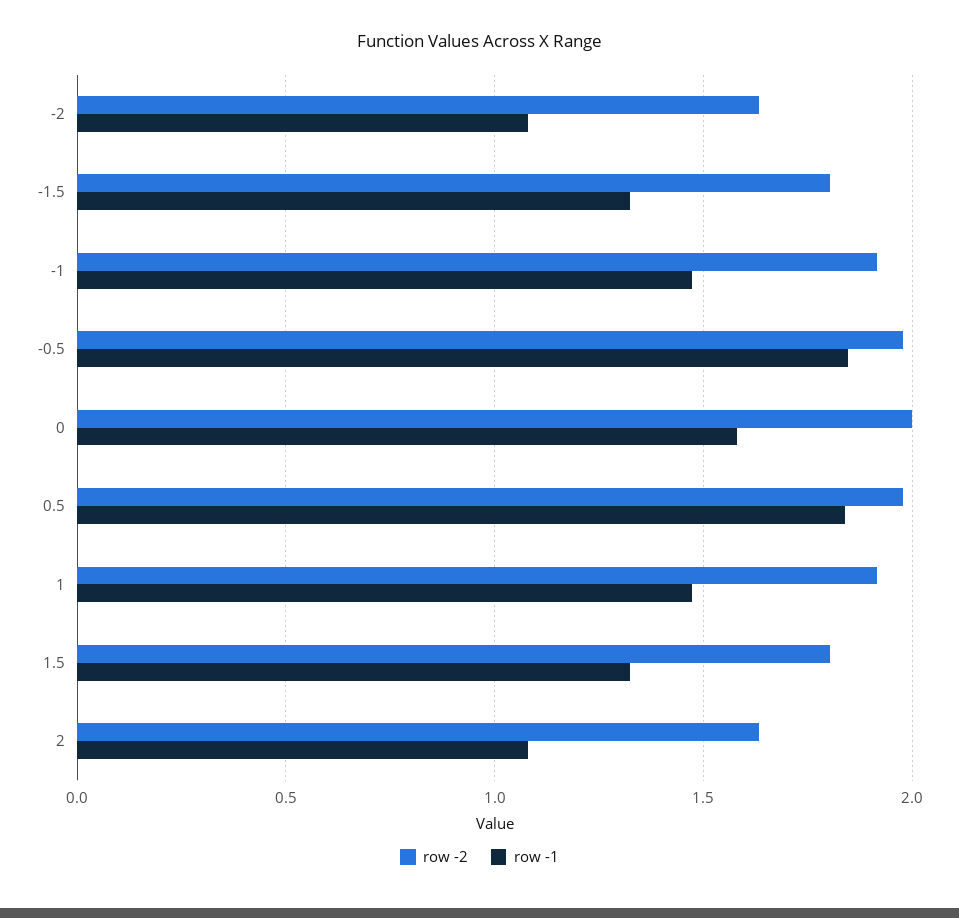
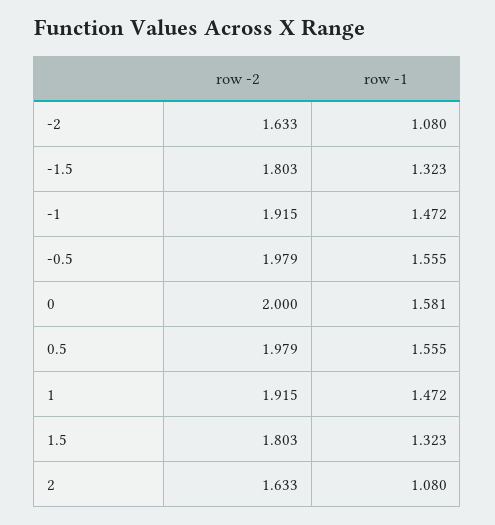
row -1, -0.5: 1.85 -> 1.555
row -1, 0.5: 1.85 -> 1.555

